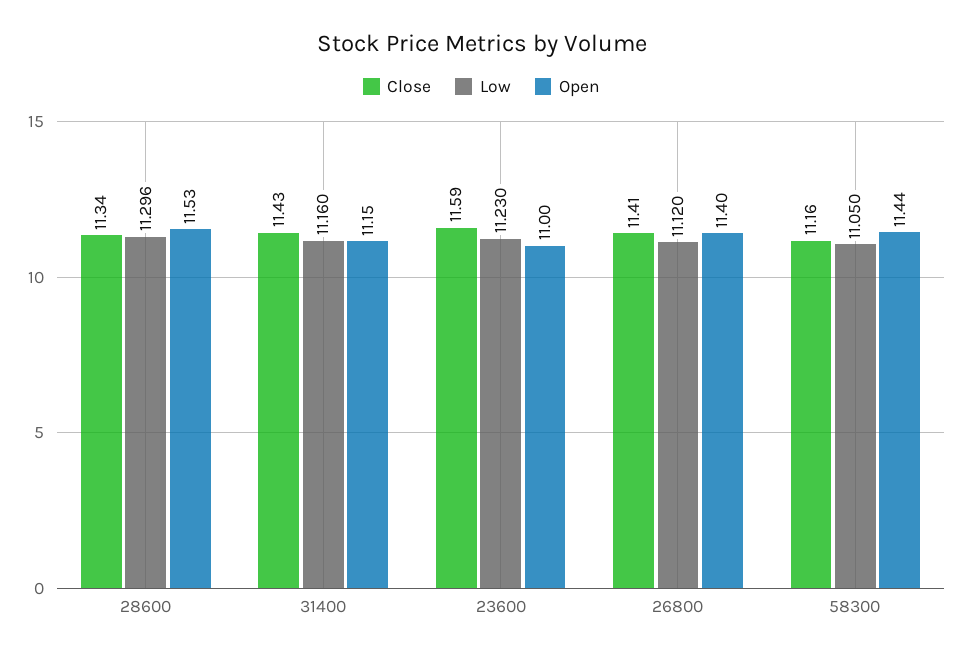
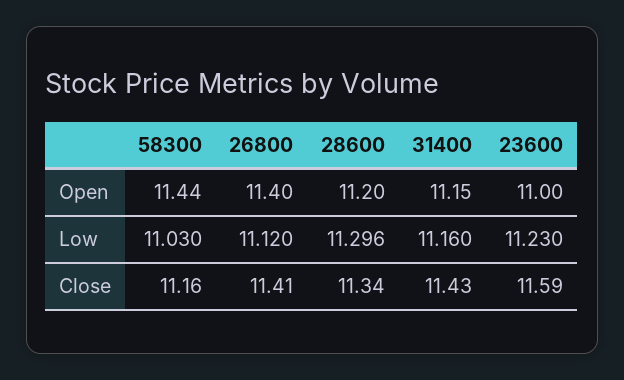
Open, 28600: 11.53 -> 11.2
Low, 58300: 11.05 -> 11.03

